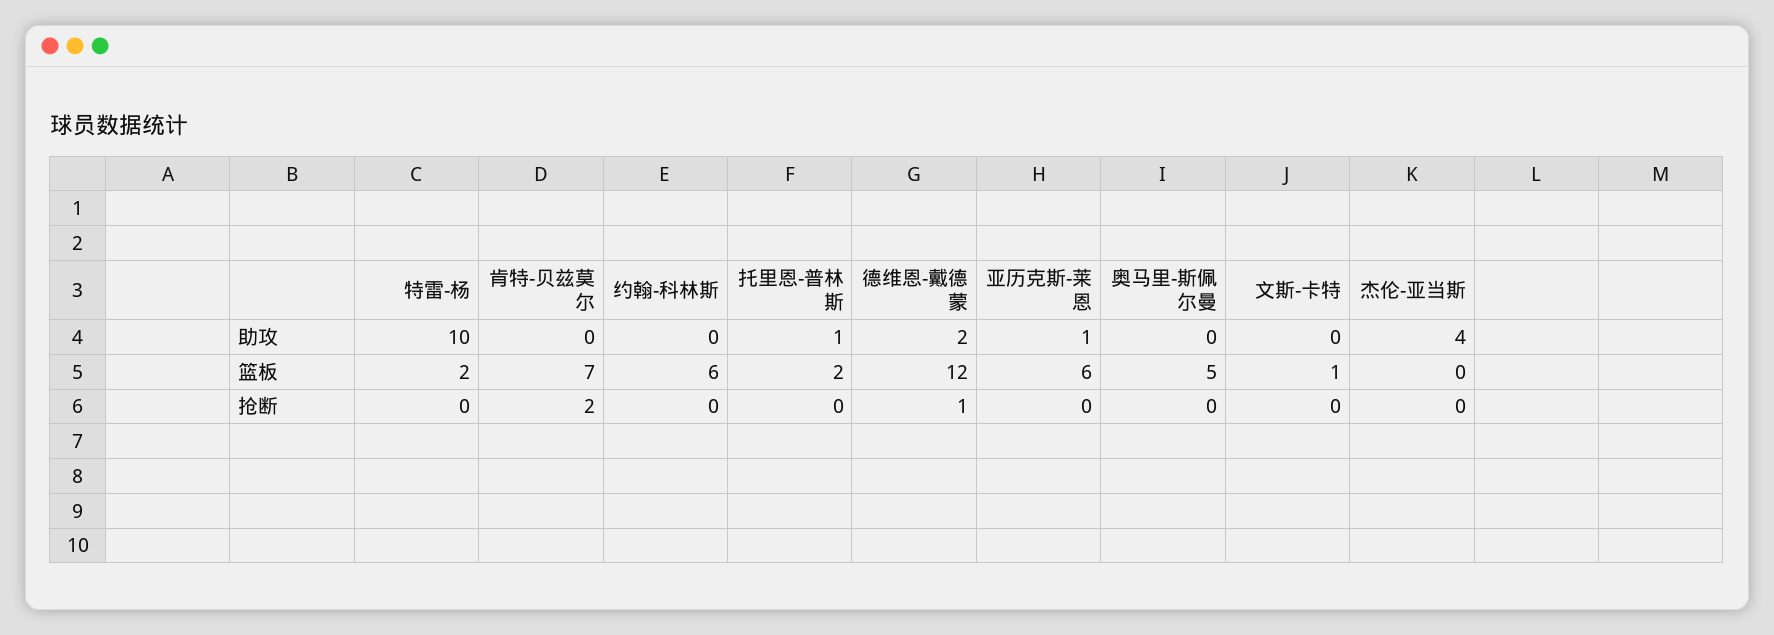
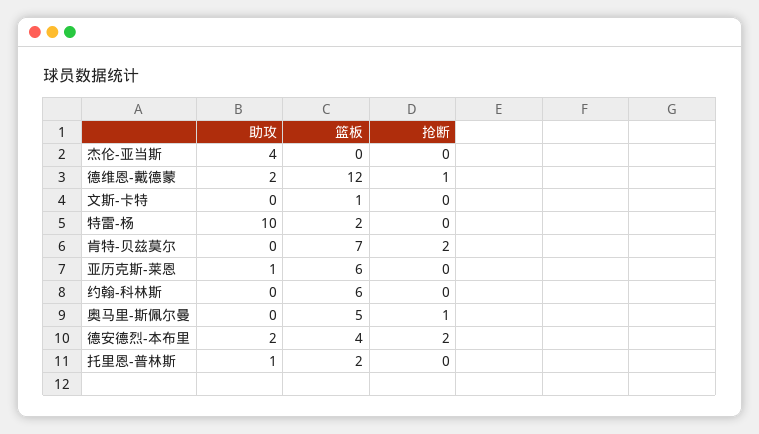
奥马里-斯佩尔曼, 抢断: 0 -> 1
德安德烈-本布里, 助攻: none -> 2
德安德烈-本布里, 篮板: none -> 4
德安德烈-本布里, 抢断: none -> 2

